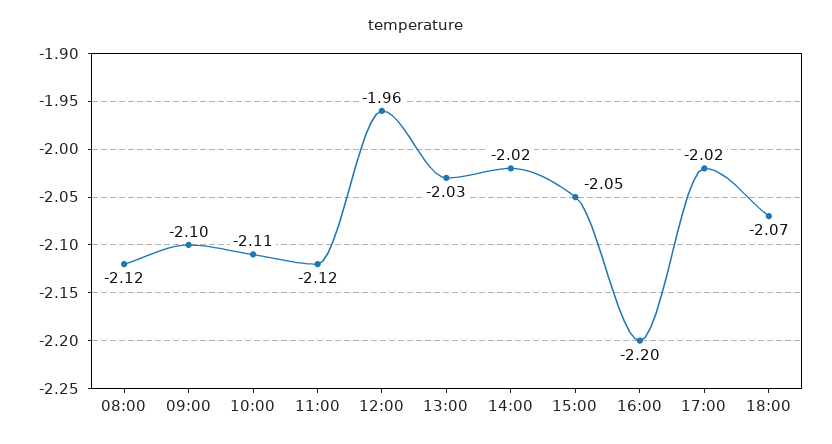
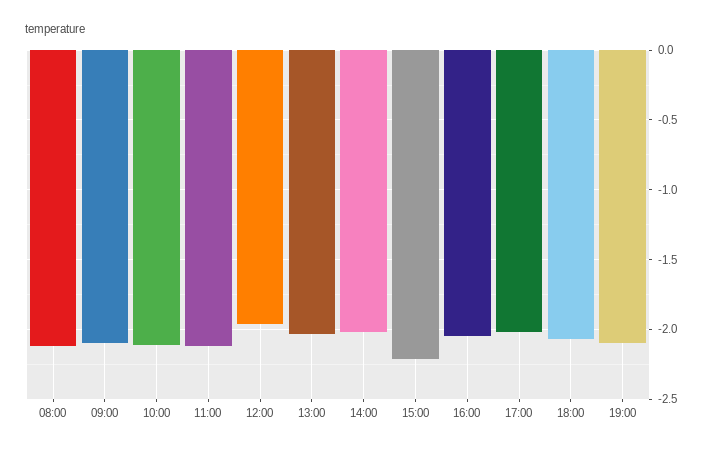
15:00: -2.05 -> -2.2
16:00: -2.2 -> -2.05
19:00: none -> -2.1

